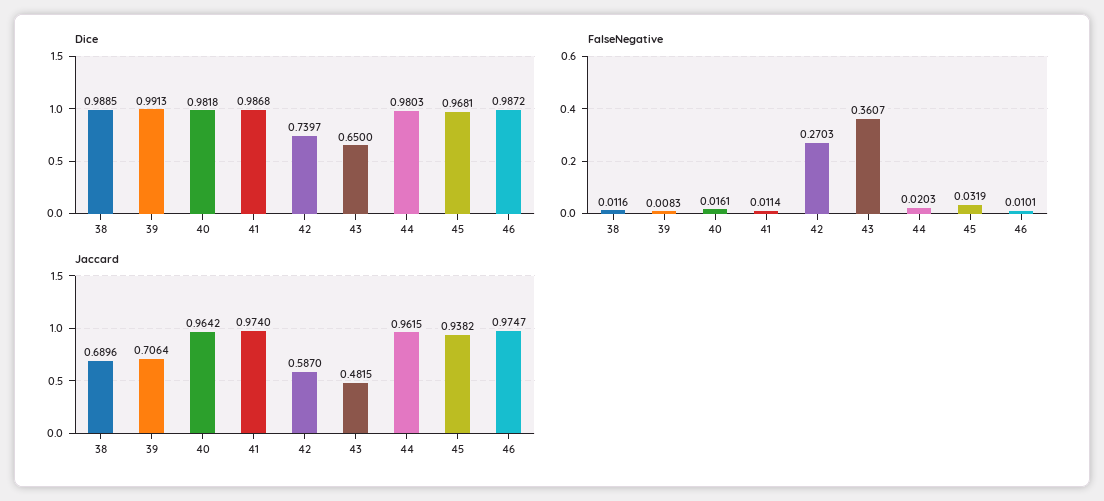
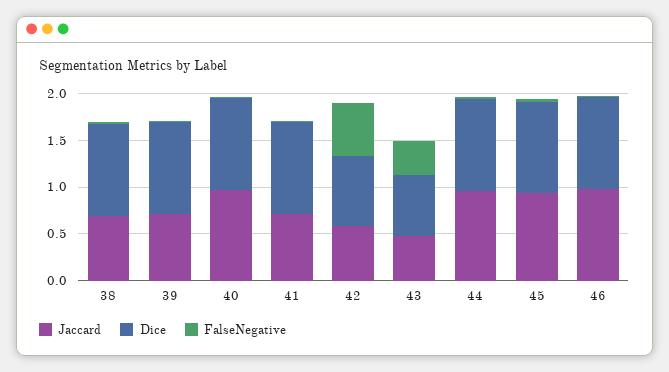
FalseNegative, 42: 0.2703 -> 0.6
Jaccard, 41: 0.974 -> 0.7

